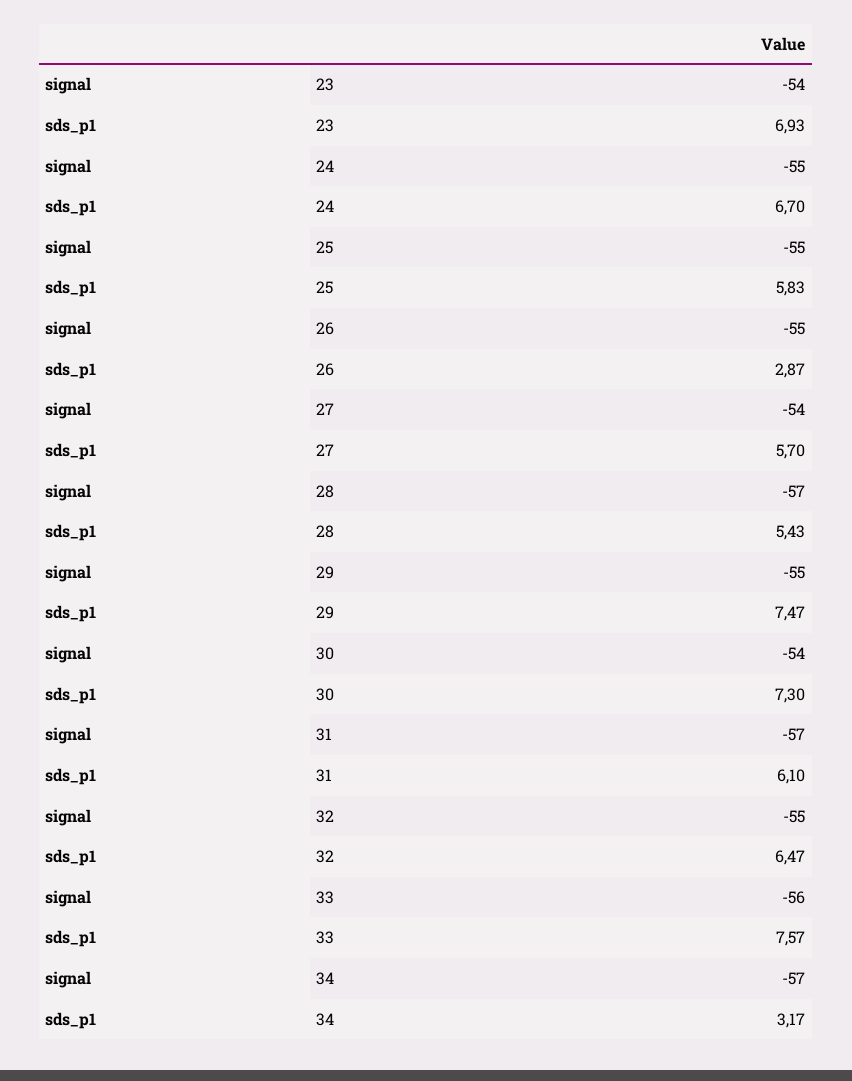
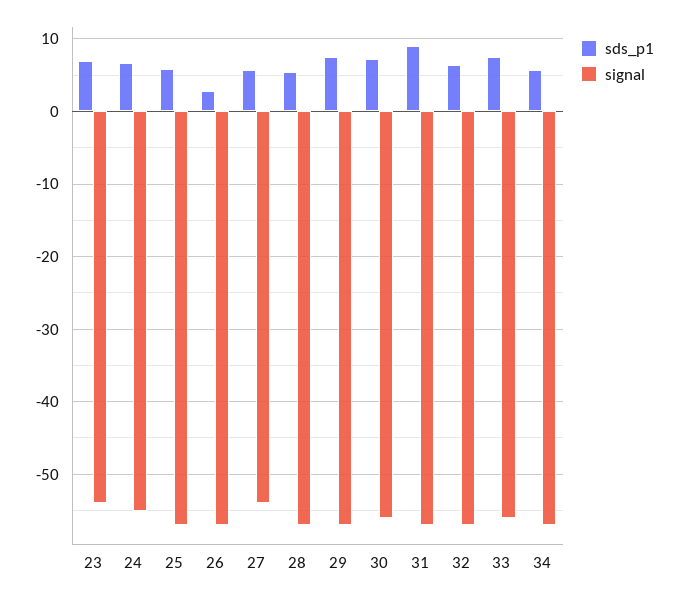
signal, 25: -55 -> -57
signal, 26: -55 -> -57
signal, 29: -55 -> -57
signal, 30: -54 -> -56
sds_p1, 31: 6.1 -> 9
signal, 32: -55 -> -57
sds_p1, 34: 3.17 -> 6

